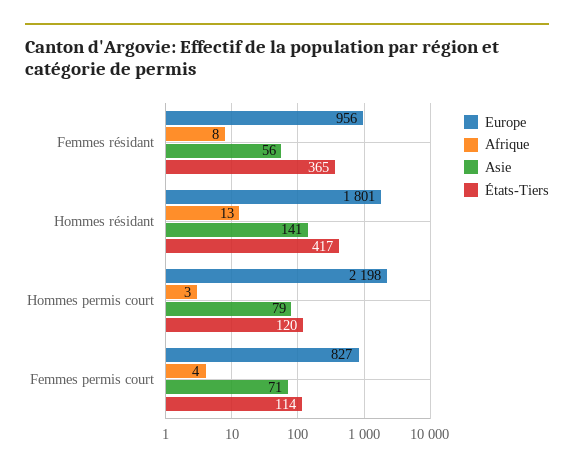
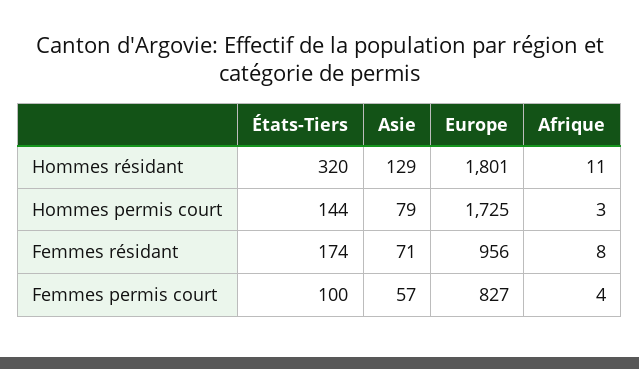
Asie, Femmes résidant: 56 -> 71
États-Tiers, Femmes résidant: 365 -> 174
Afrique, Hommes résidant: 13 -> 11
Asie, Hommes résidant: 141 -> 129
États-Tiers, Hommes résidant: 417 -> 320
Europe, Hommes permis court: 2198 -> 1725
États-Tiers, Hommes permis court: 120 -> 144
Asie, Femmes permis court: 71 -> 57
États-Tiers, Femmes permis court: 114 -> 100

